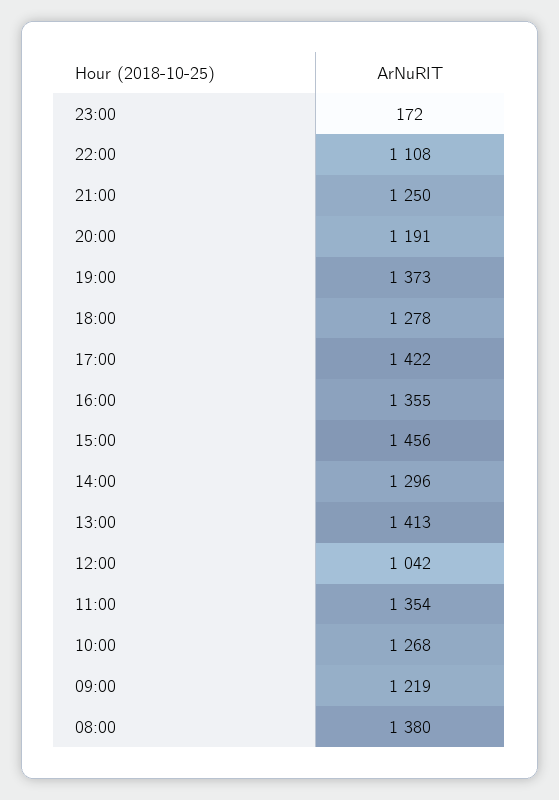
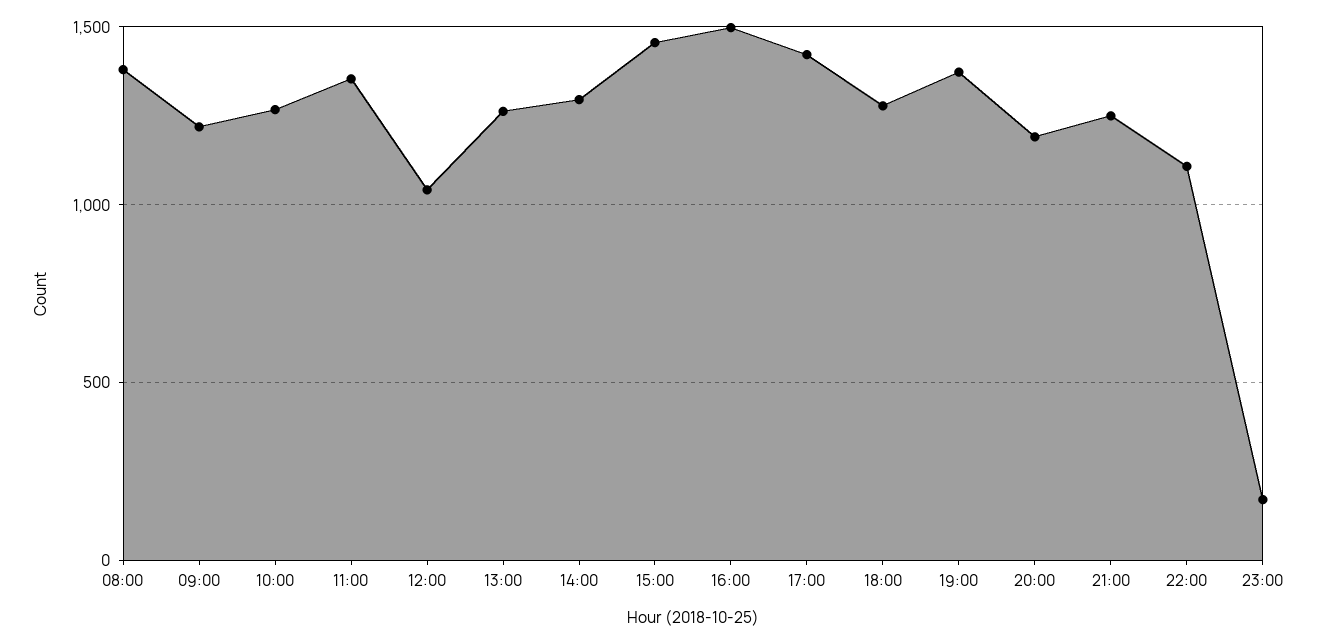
16:00: 1355 -> 1500
13:00: 1413 -> 1250

